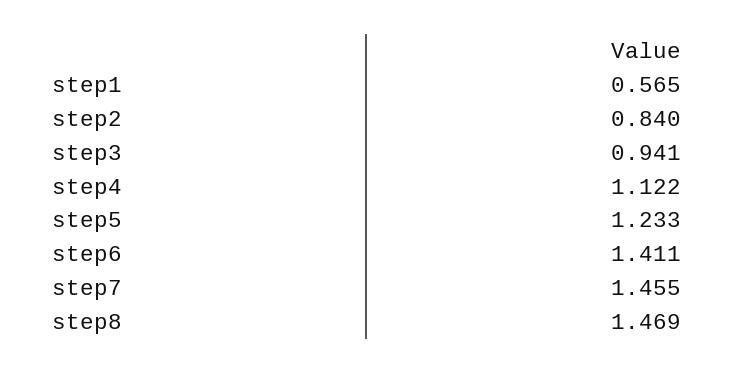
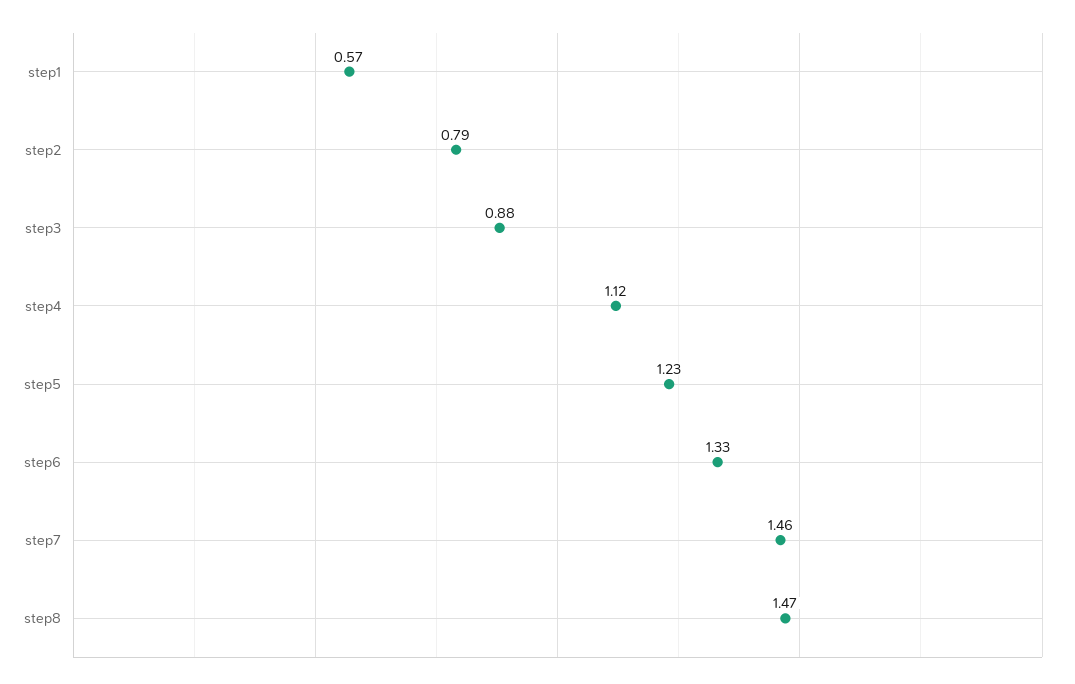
step2: 0.84 -> 0.79
step3: 0.941 -> 0.88
step6: 1.411 -> 1.33

